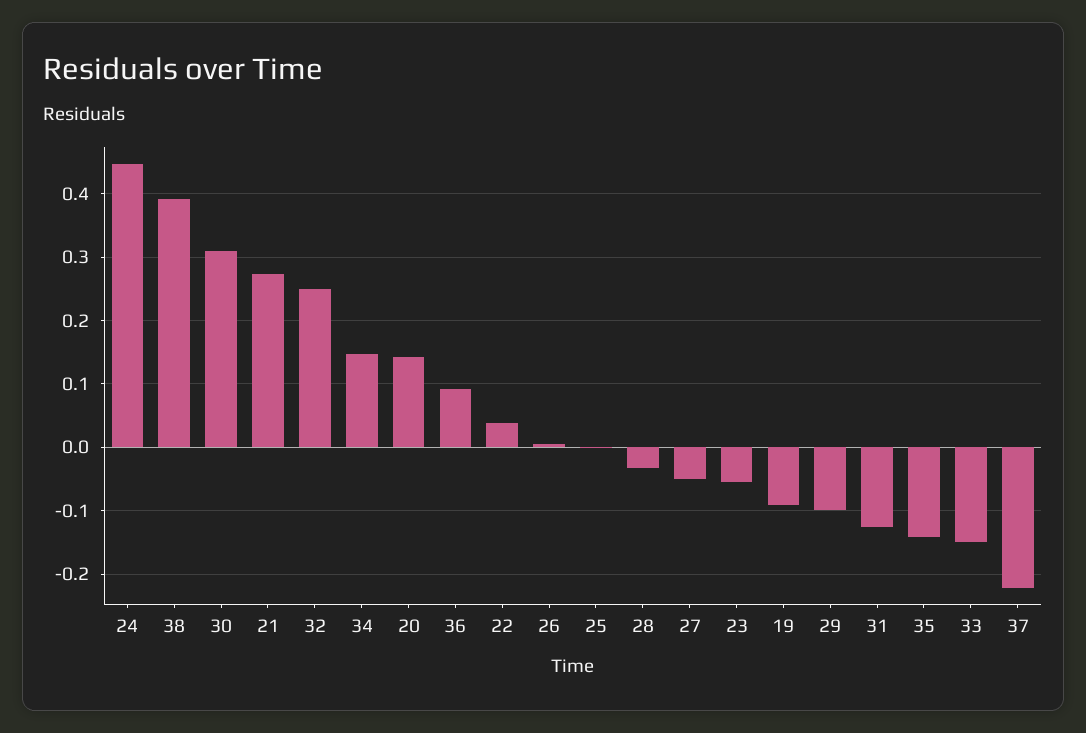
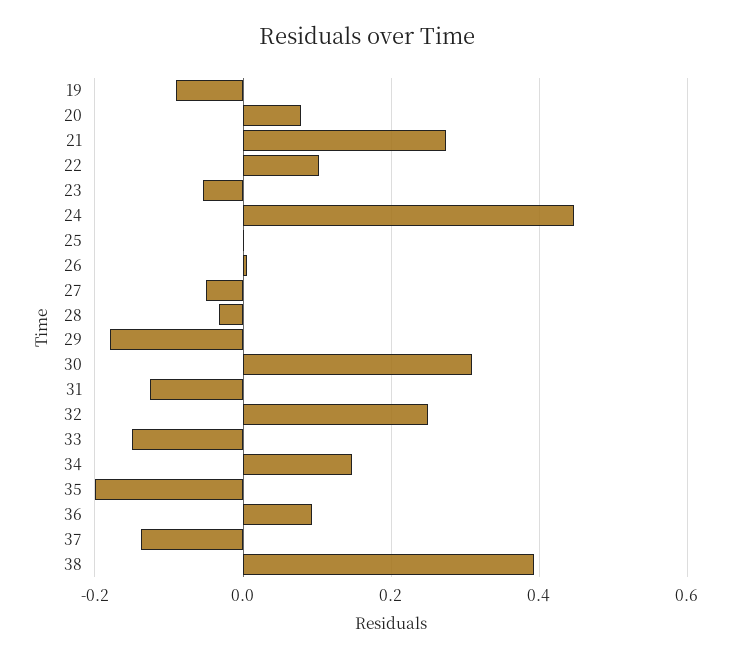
20: 0.14 -> 0.08
22: 0.04 -> 0.1
29: -0.1 -> -0.18
35: -0.14 -> -0.2
37: -0.22 -> -0.14

